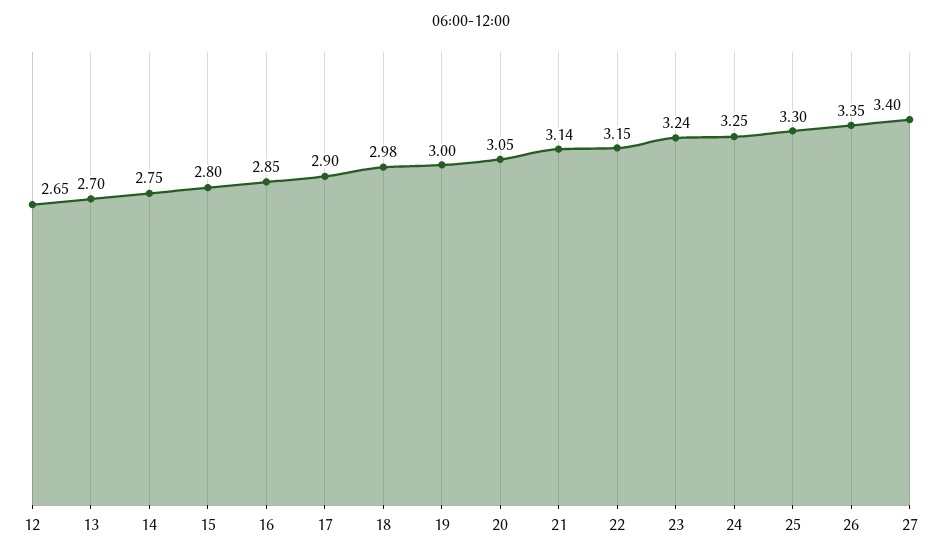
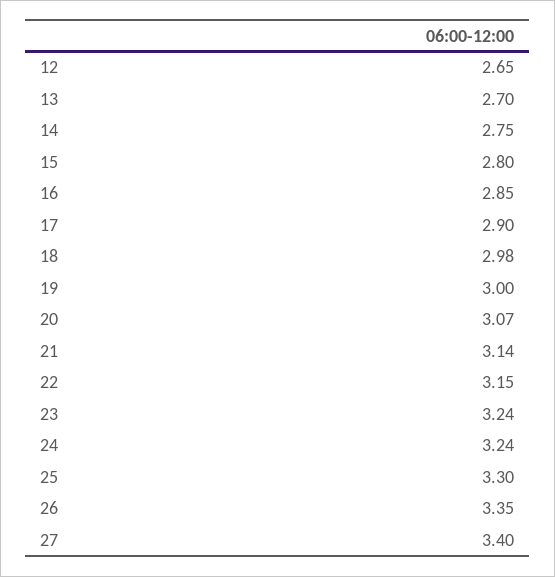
20: 3.05 -> 3.07
24: 3.25 -> 3.24

